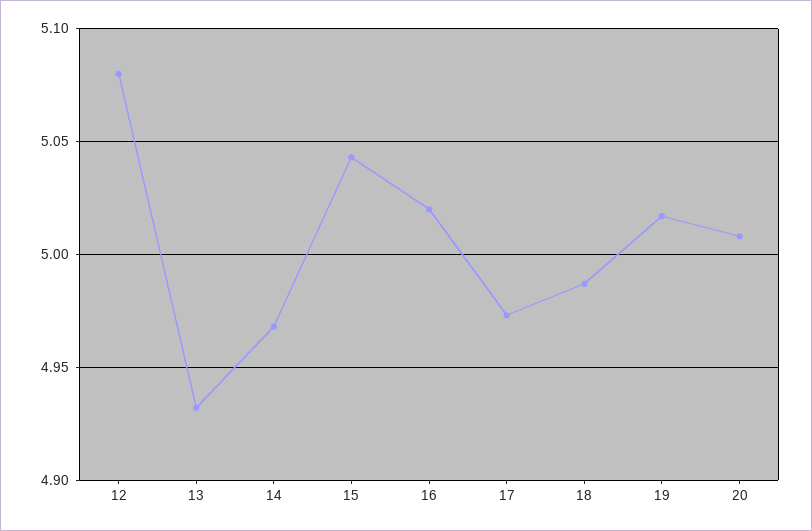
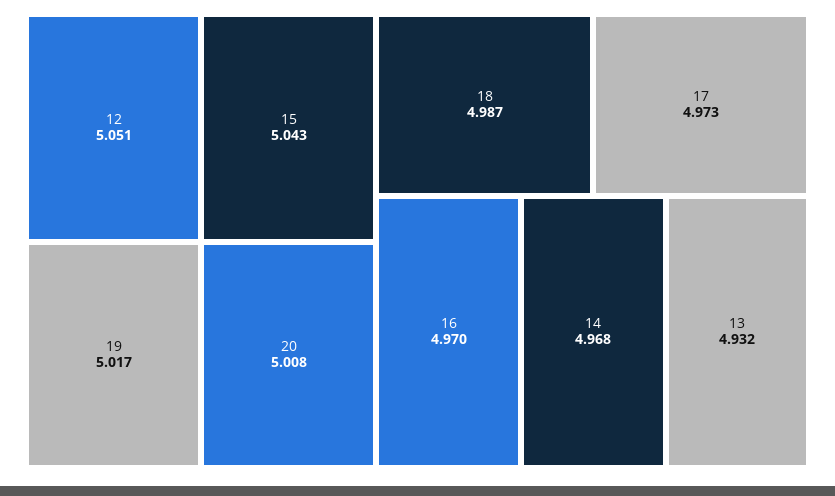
12: 5.08 -> 5.051
16: 5.02 -> 4.97

